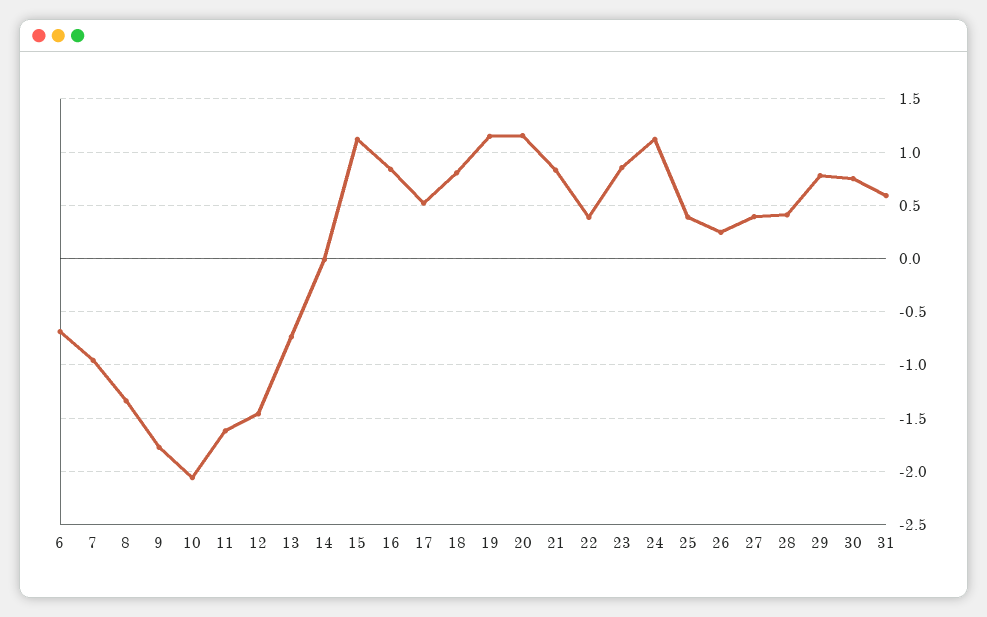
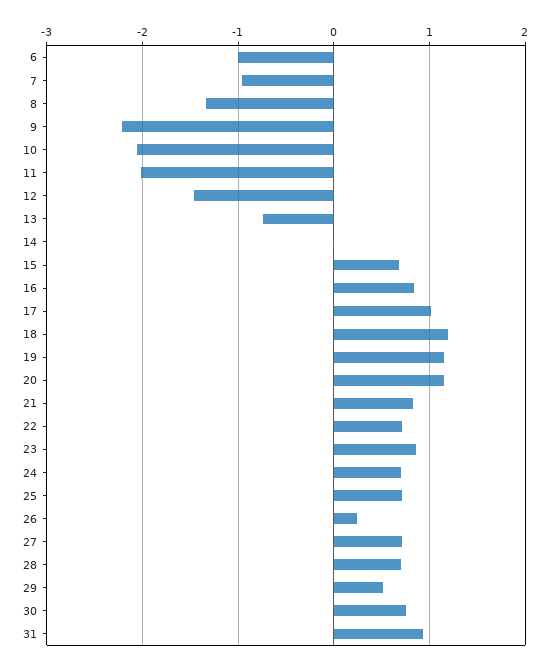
6: -0.7 -> -1
9: -1.8 -> -2.2
11: -1.6 -> -2
15: 1.1 -> 0.7
17: 0.5 -> 1
18: 0.8 -> 1.2
22: 0.4 -> 0.7
24: 1.1 -> 0.7
25: 0.4 -> 0.7
27: 0.4 -> 0.7
28: 0.4 -> 0.7
29: 0.8 -> 0.5
31: 0.6 -> 0.9

